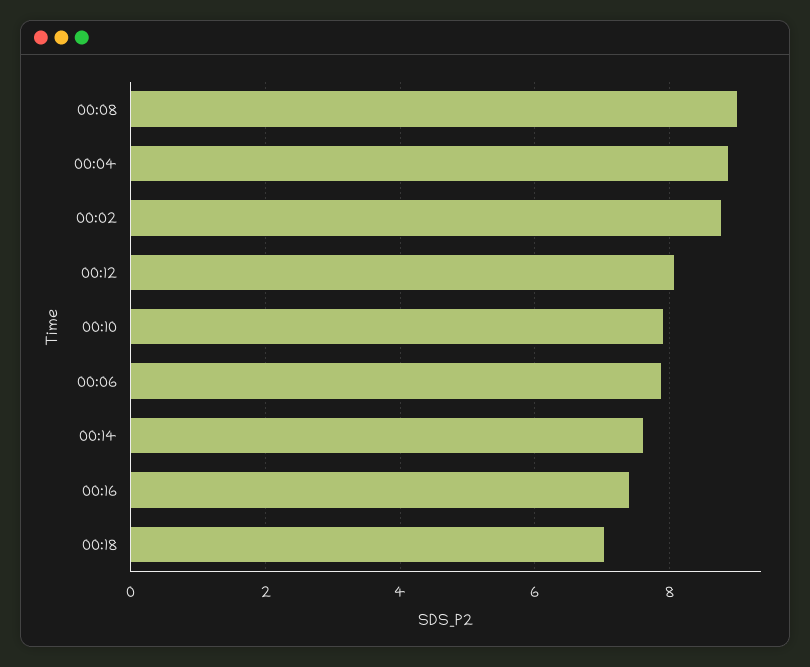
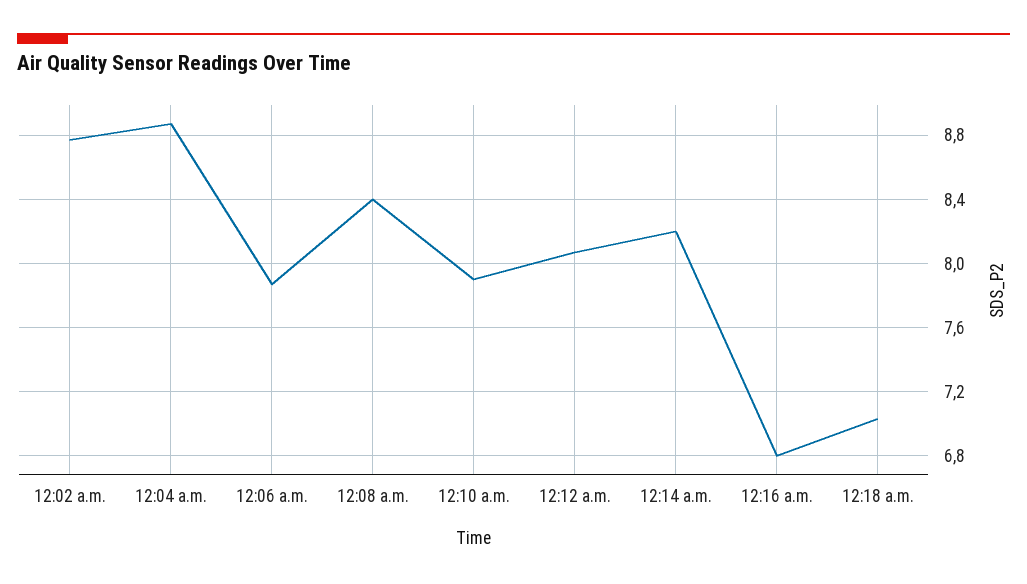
00:08: 9 -> 8.4
00:14: 7.6 -> 8.2
00:16: 7.4 -> 6.8

